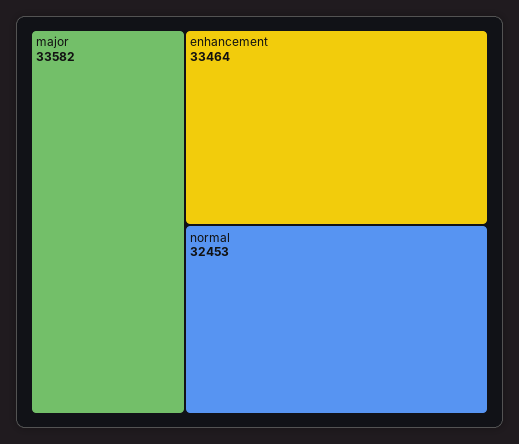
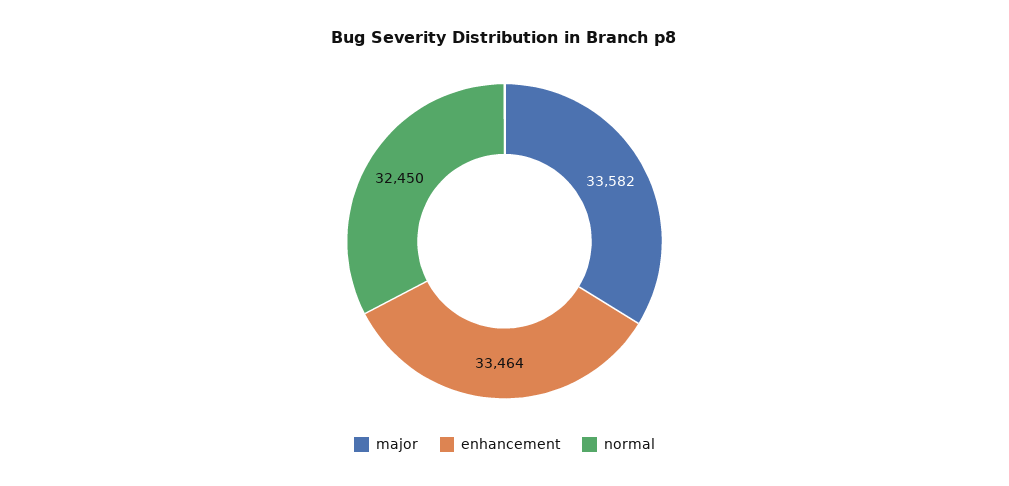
normal: 32453 -> 32450

